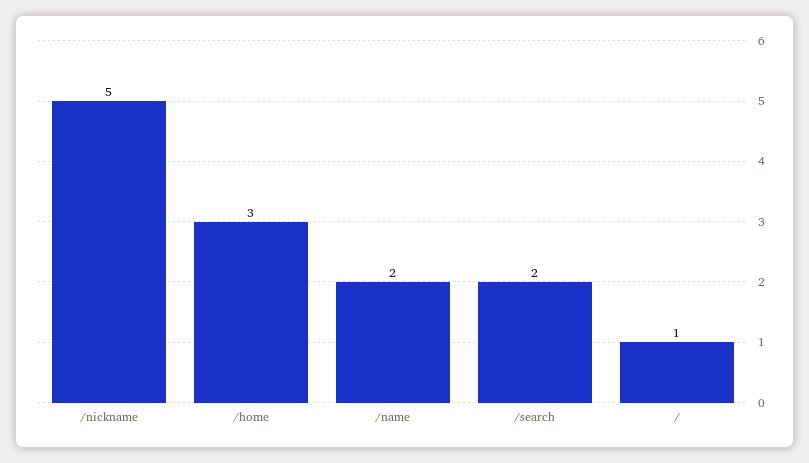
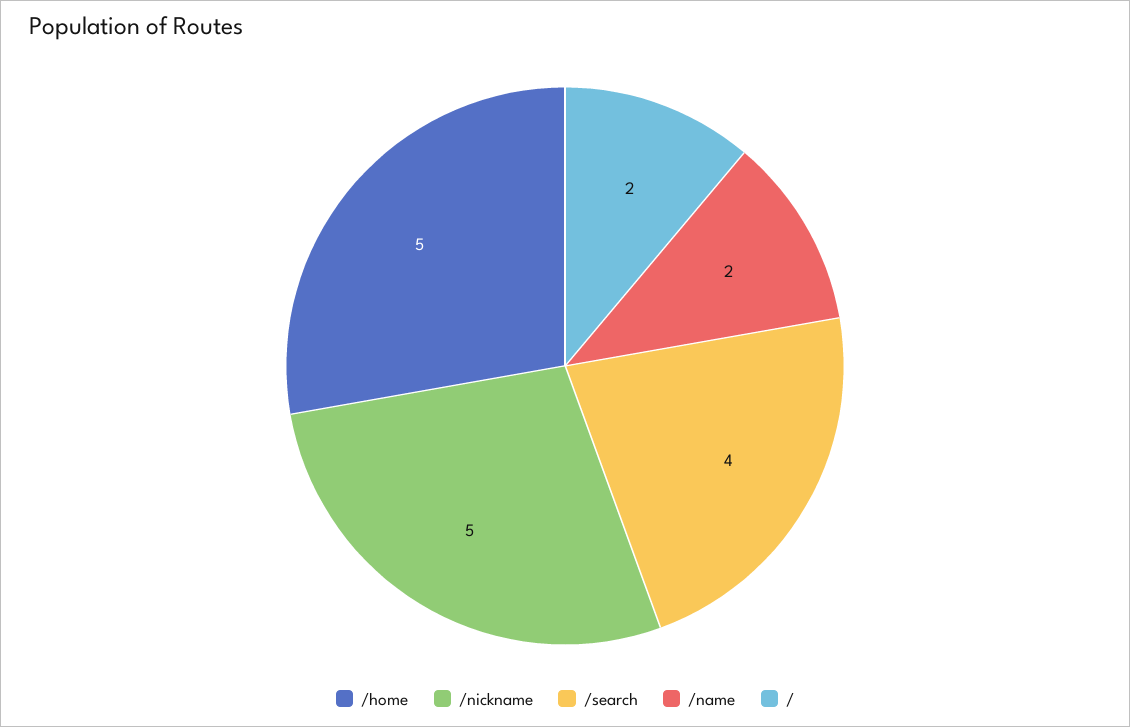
/home: 3 -> 5
/search: 2 -> 4
/: 1 -> 2

